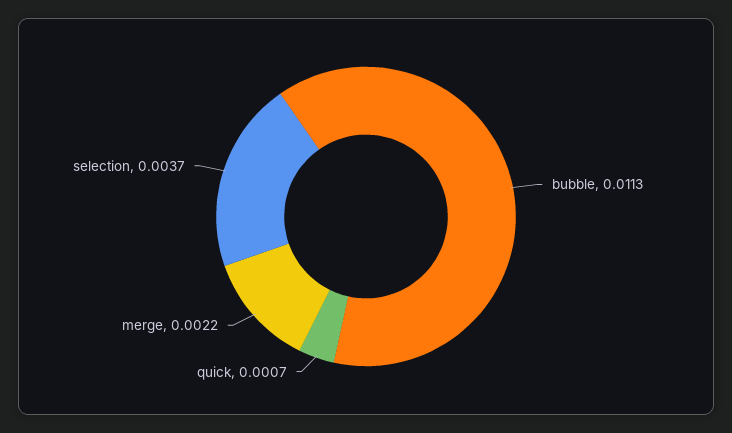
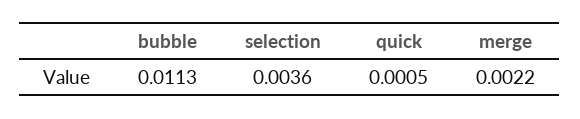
quick: 0.0007 -> 0.0005
selection: 0.0037 -> 0.0036

